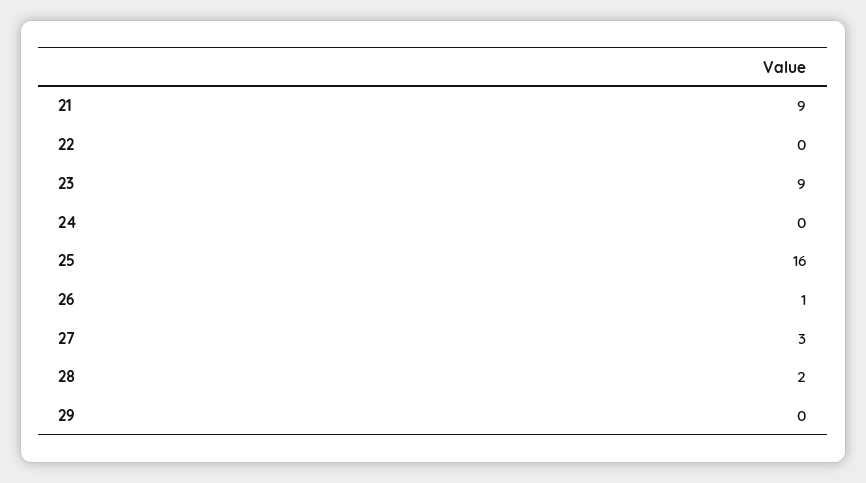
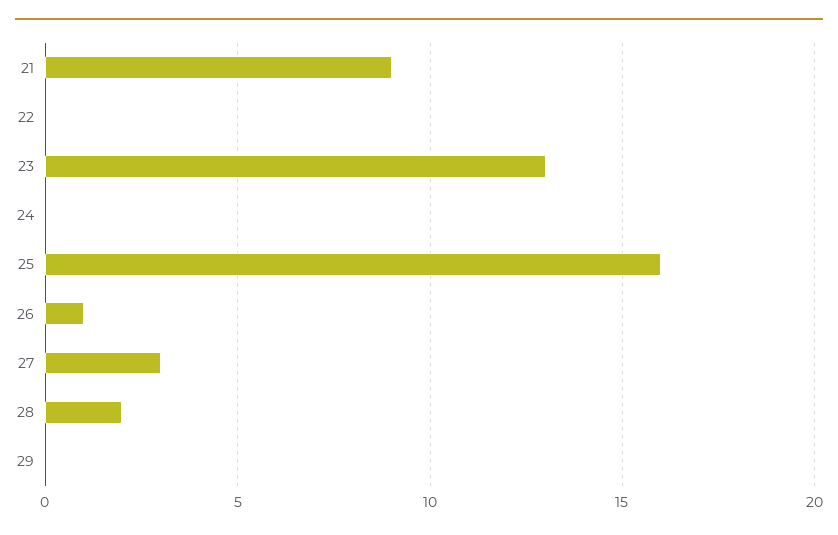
23: 9 -> 13

